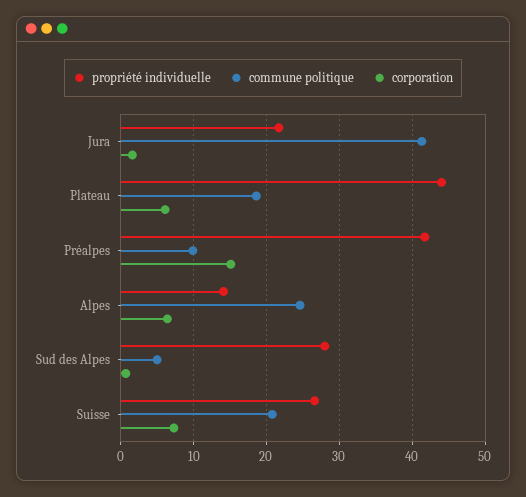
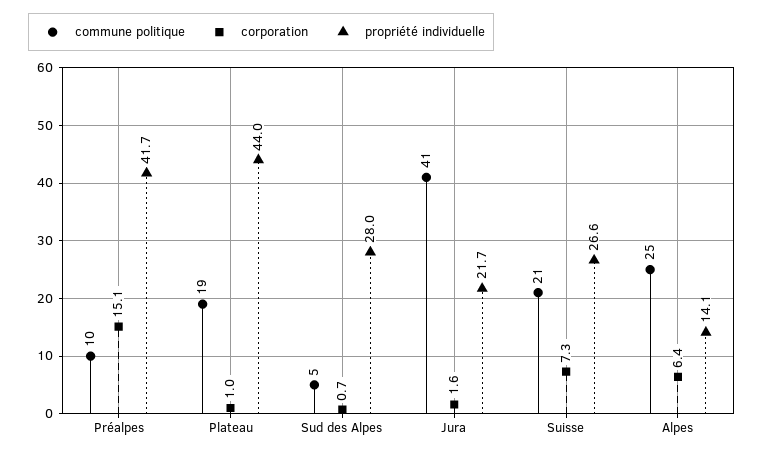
corporation, Plateau: 6 -> 1

